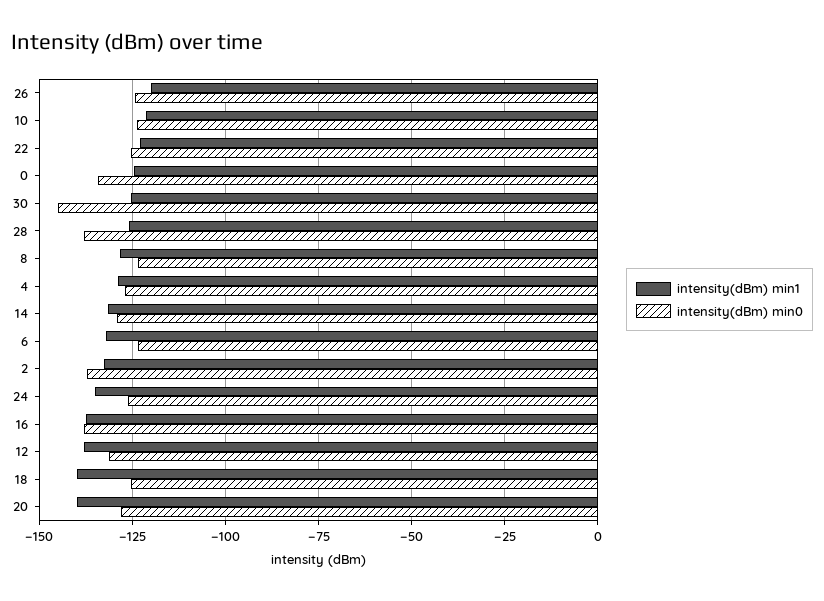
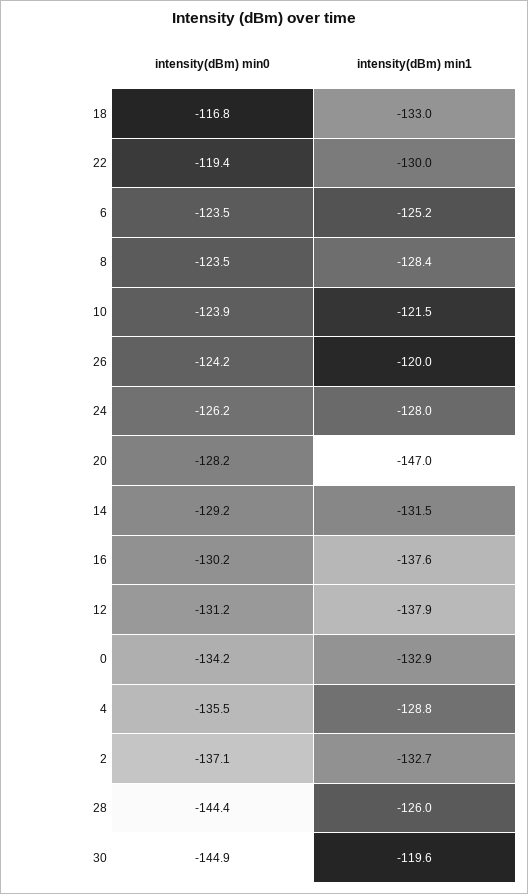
intensity(dBm) min1, 22: -122.5 -> -130
intensity(dBm) min0, 22: -125 -> -119.4
intensity(dBm) min1, 0: -125 -> -132.9
intensity(dBm) min1, 30: -125 -> -119.6
intensity(dBm) min0, 28: -137.5 -> -144.4
intensity(dBm) min0, 4: -127.5 -> -135.5
intensity(dBm) min1, 6: -132.5 -> -125.2
intensity(dBm) min1, 24: -135 -> -128
intensity(dBm) min0, 16: -137.5 -> -130.2
intensity(dBm) min1, 18: -140 -> -133
intensity(dBm) min0, 18: -125 -> -116.8
intensity(dBm) min1, 20: -140 -> -147

